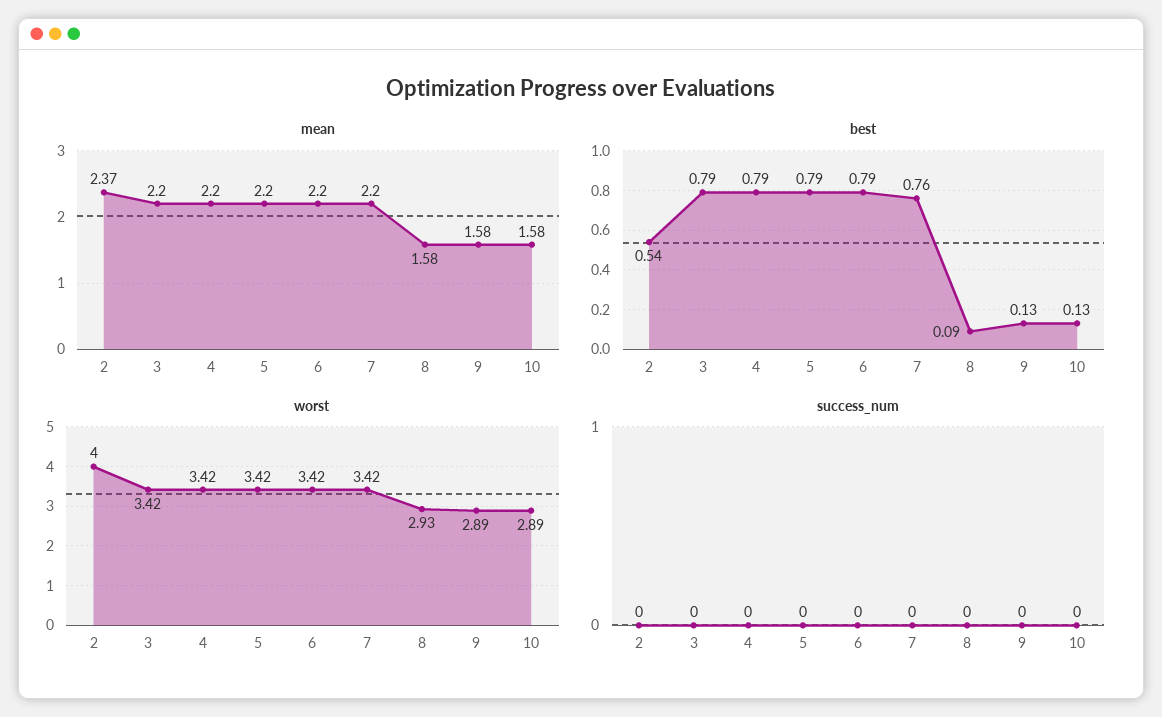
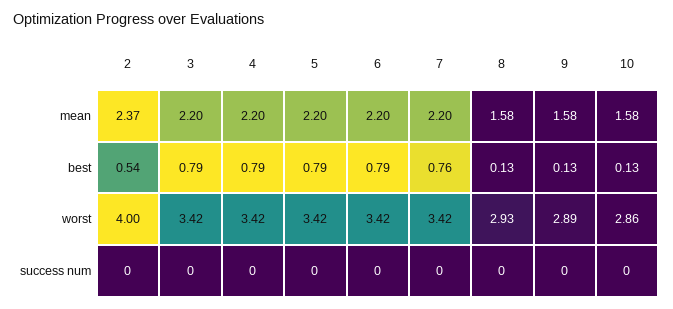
best, 8: 0.09 -> 0.13
worst, 10: 2.89 -> 2.86

